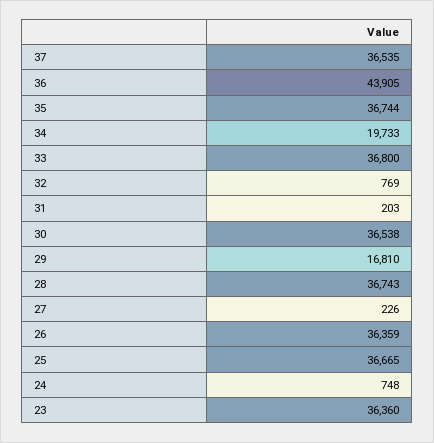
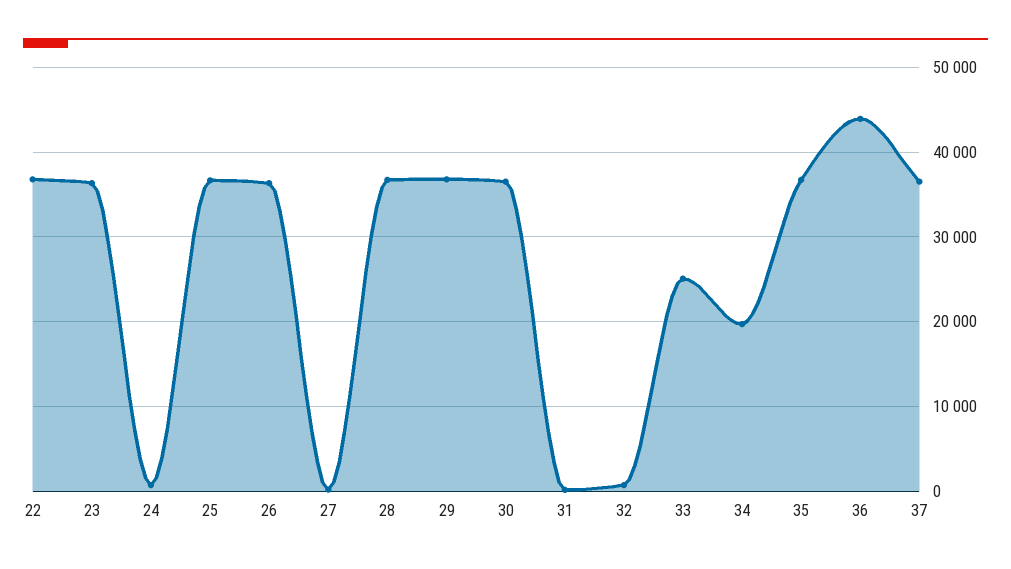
33: 36800 -> 25000
29: 16810 -> 37000
22: none -> 37000

